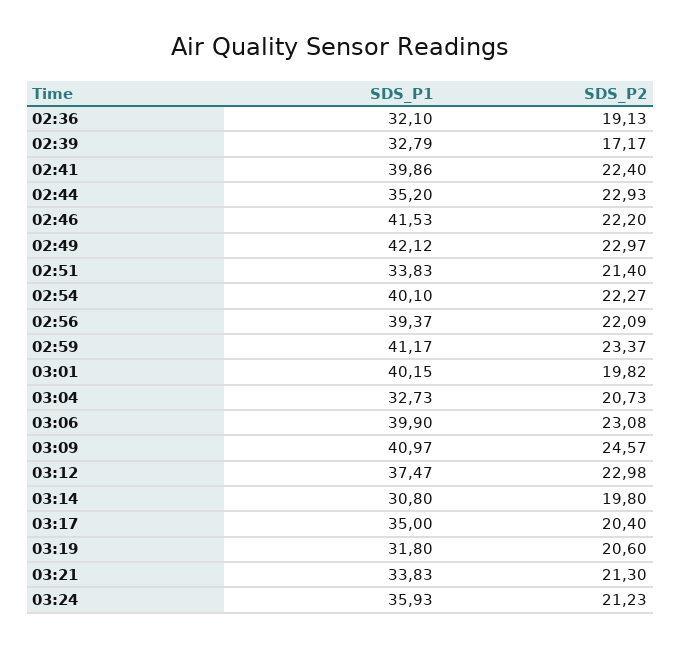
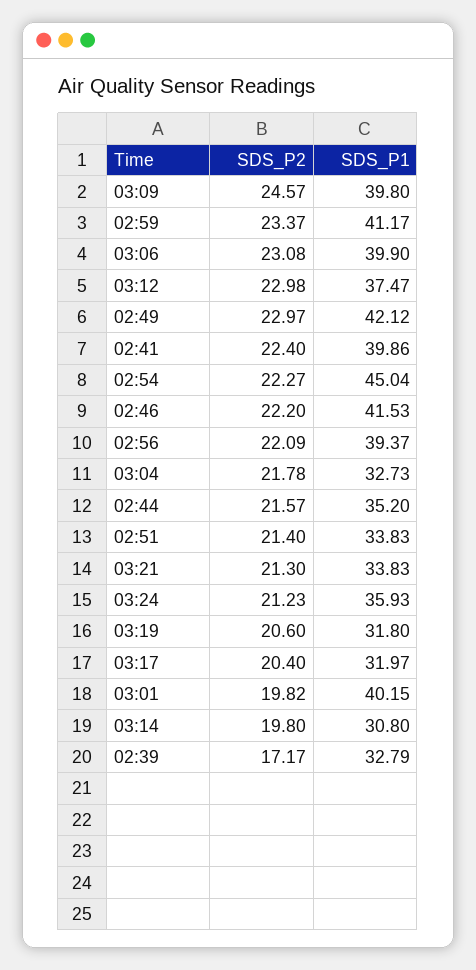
SDS_P1, 02:36: 32.1 -> none
SDS_P2, 02:36: 19.13 -> none
SDS_P2, 02:44: 22.93 -> 21.57
SDS_P1, 02:54: 40.1 -> 45.04
SDS_P2, 03:04: 20.73 -> 21.78
SDS_P1, 03:09: 40.97 -> 39.8
SDS_P1, 03:17: 35 -> 31.97

